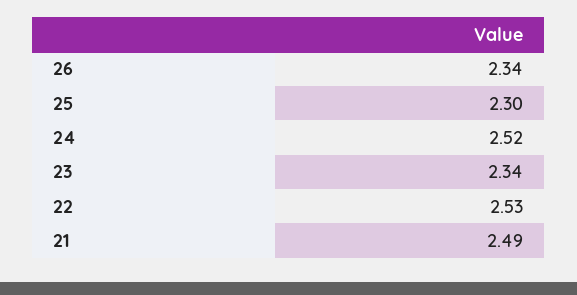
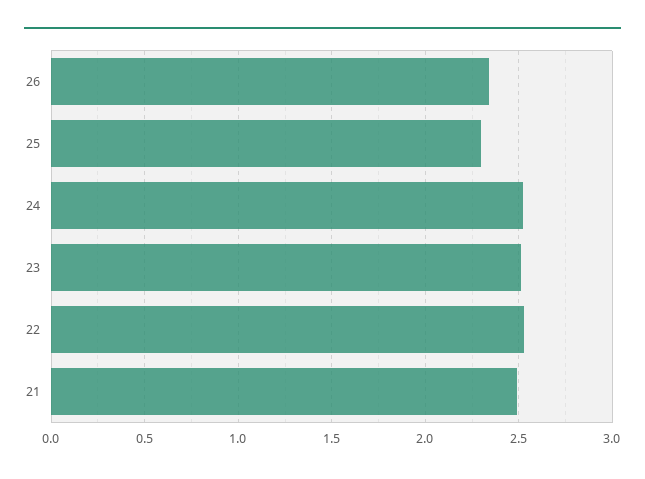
23: 2.34 -> 2.5

